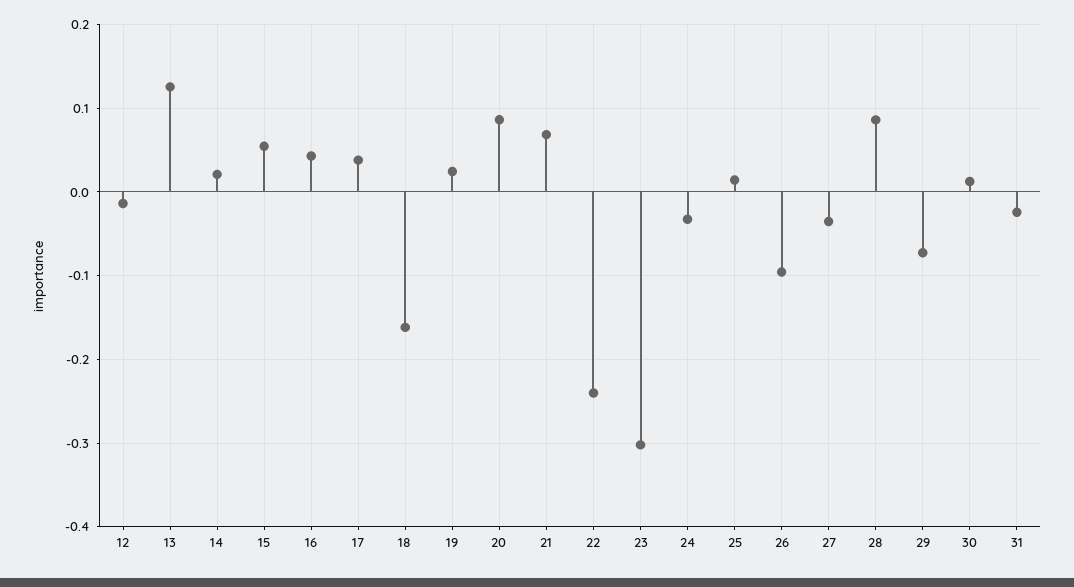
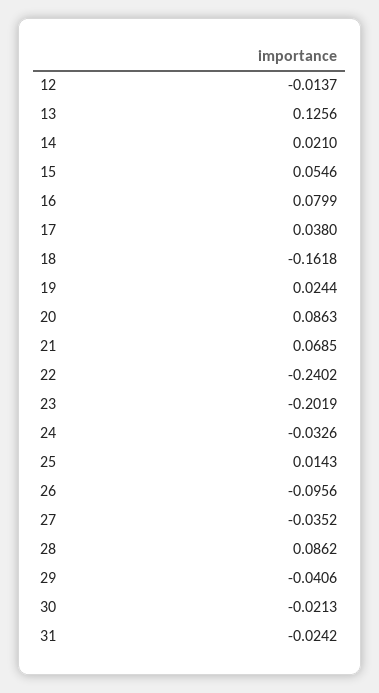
16: 0.04 -> 0.0799
23: -0.3 -> -0.2019
29: -0.07 -> -0.0406
30: 0.01 -> -0.0213

